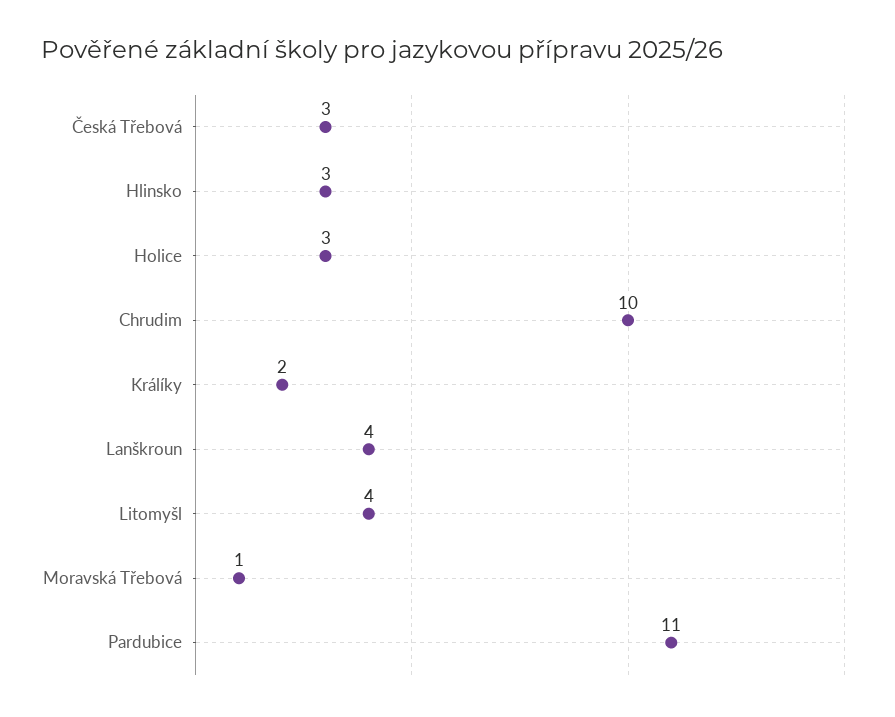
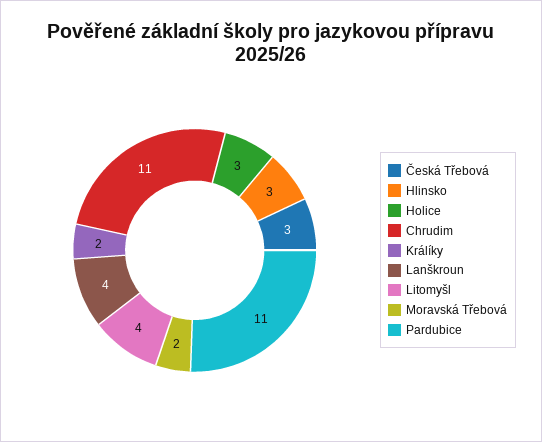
Chrudim: 10 -> 11
Moravská Třebová: 1 -> 2

